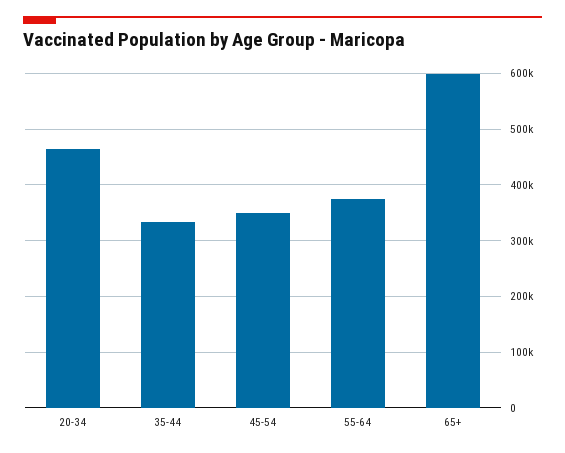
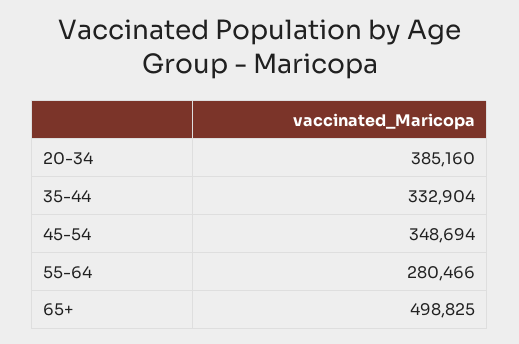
20-34: 460000 -> 385160
55-64: 380000 -> 280466
65+: 600000 -> 498825

